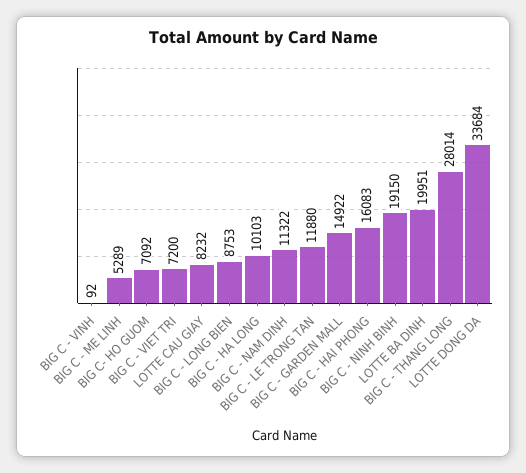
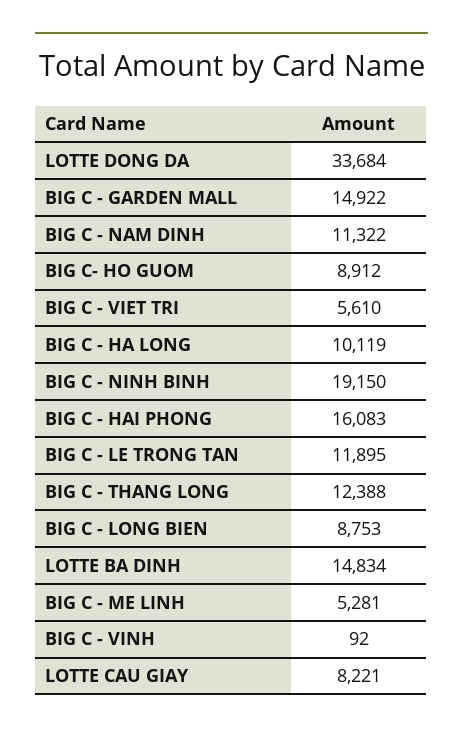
BIG C - ME LINH: 5289 -> 5281
BIG C- HO GUOM: 7092 -> 8912
BIG C - VIET TRI: 7200 -> 5610
LOTTE CAU GIAY: 8232 -> 8221
BIG C - HA LONG: 10103 -> 10119
BIG C - LE TRONG TAN: 11880 -> 11895
LOTTE BA DINH: 19951 -> 14834
BIG C - THANG LONG: 28014 -> 12388

